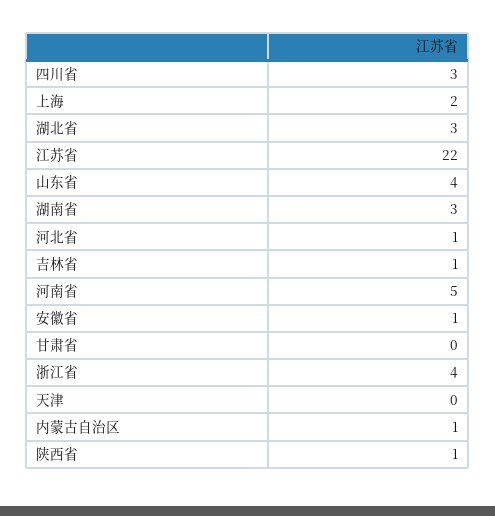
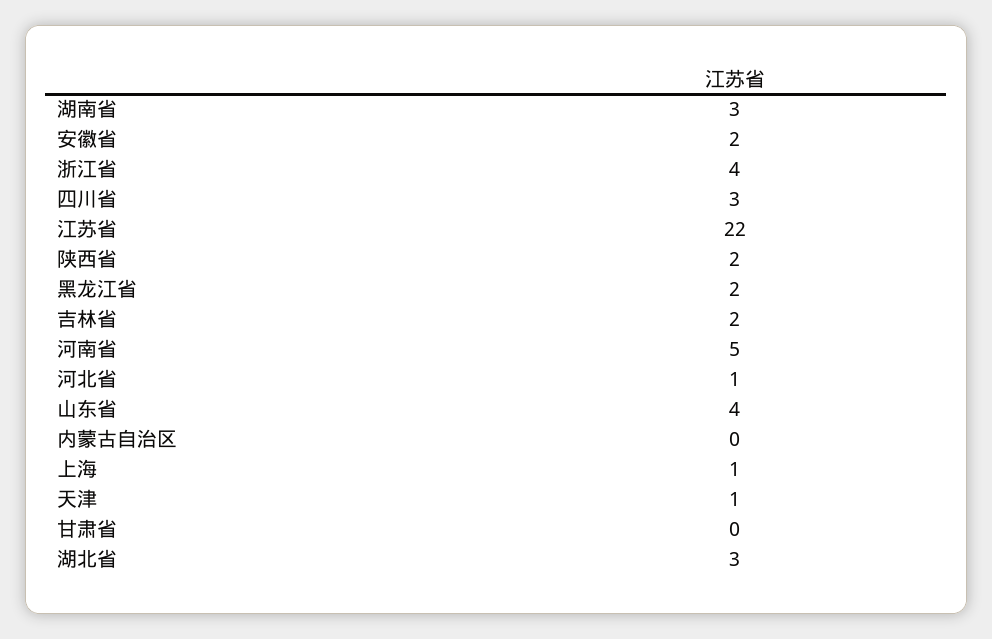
上海: 2 -> 1
吉林省: 1 -> 2
安徽省: 1 -> 2
天津: 0 -> 1
内蒙古自治区: 1 -> 0
陕西省: 1 -> 2
黑龙江省: none -> 2

